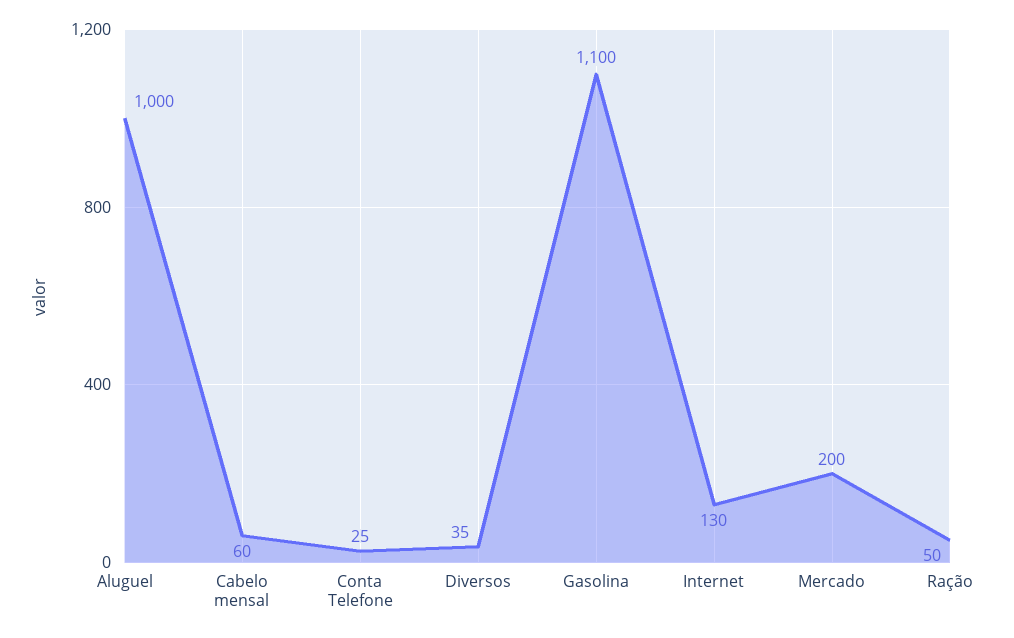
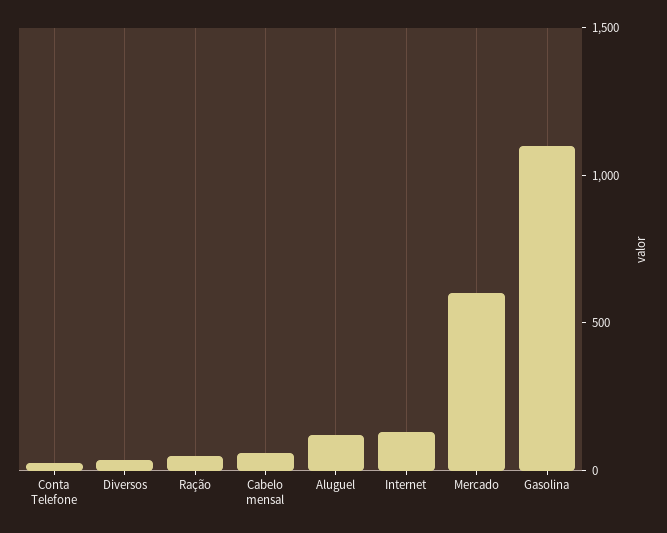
Aluguel: 1000 -> 100
Mercado: 200 -> 600

